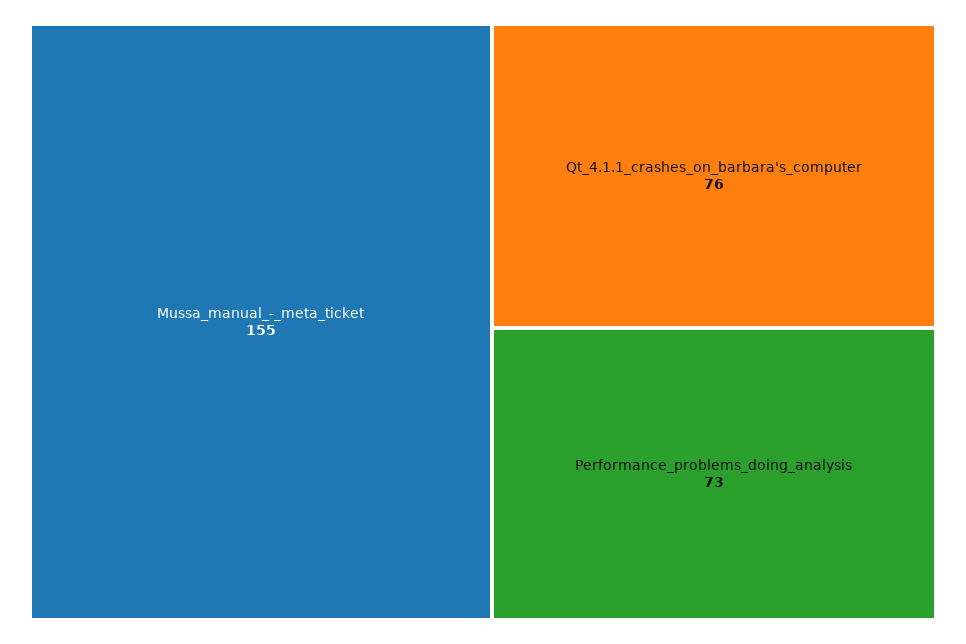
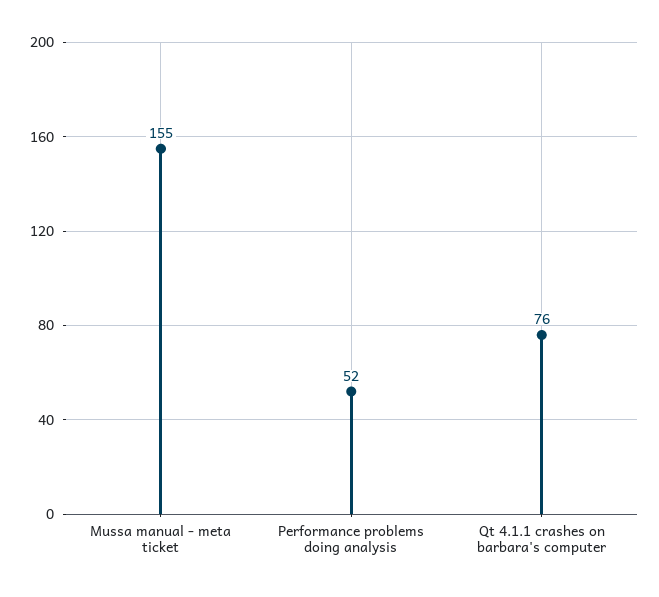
Performance_problems_doing_analysis: 73 -> 52

